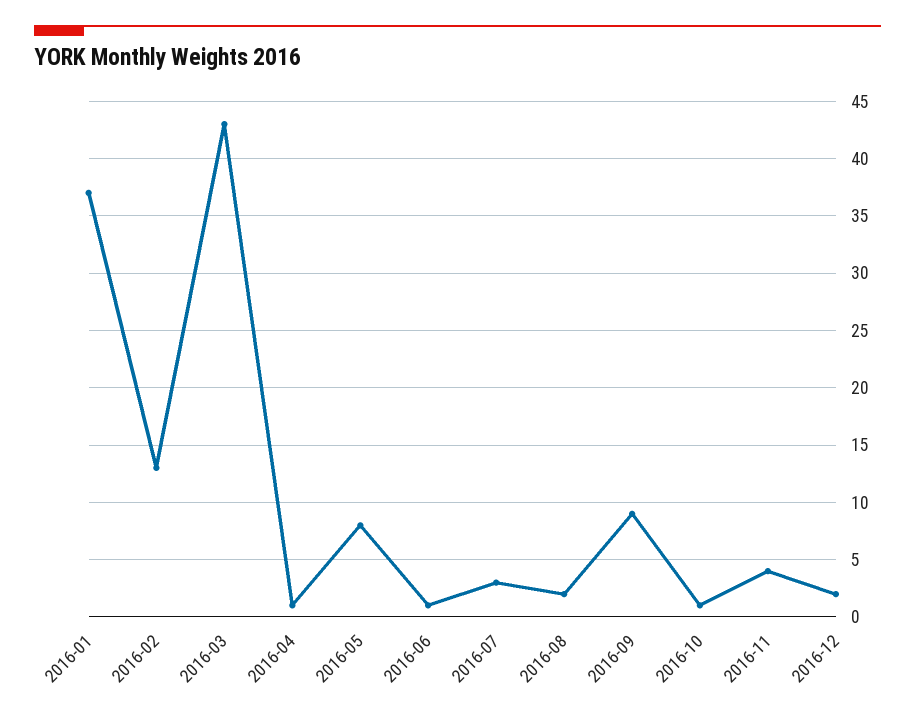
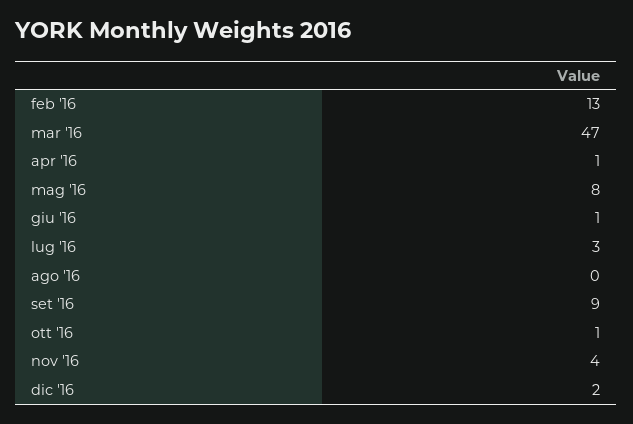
2016-01: 37 -> none
2016-03: 43 -> 47
2016-08: 2 -> 0

